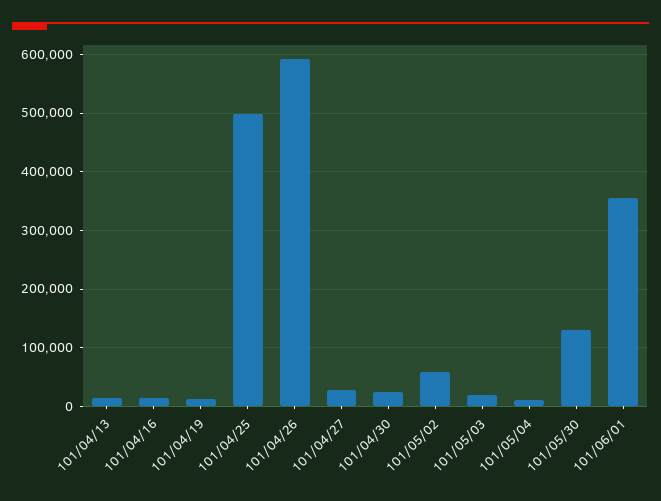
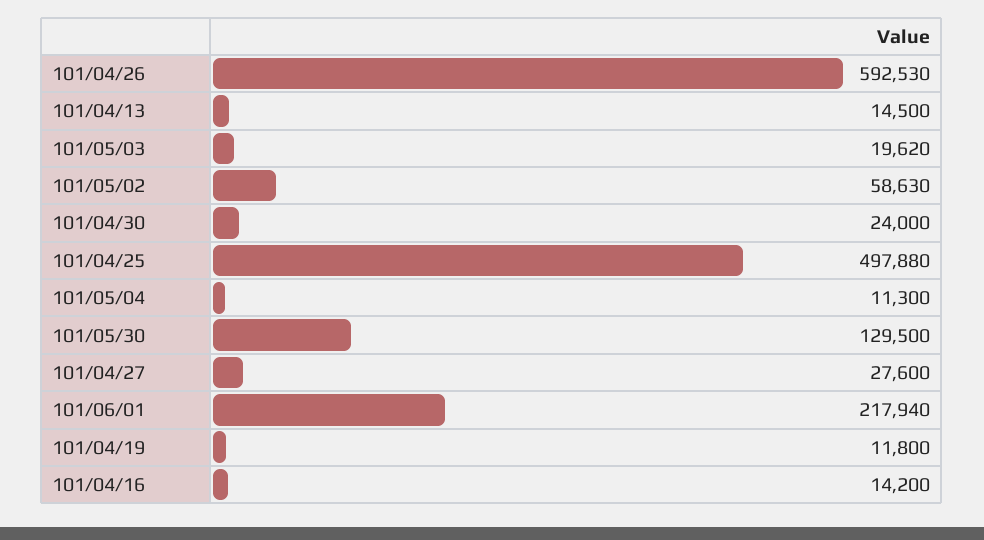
101/06/01: 360000 -> 217940

